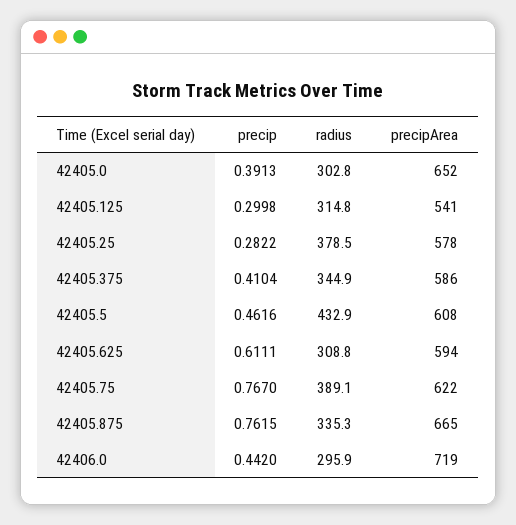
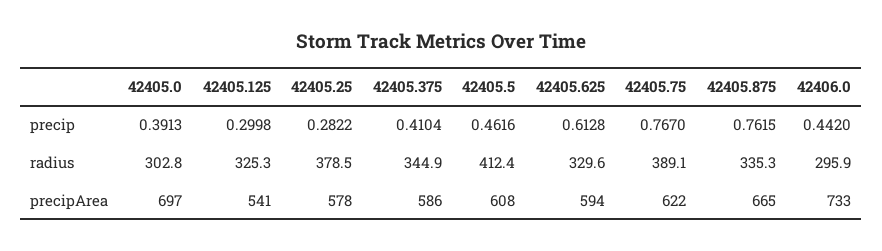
precipArea, 42405.0: 652 -> 697
radius, 42405.125: 314.8 -> 325.3
radius, 42405.5: 432.9 -> 412.4
precip, 42405.625: 0.6111 -> 0.6128
radius, 42405.625: 308.8 -> 329.6
precipArea, 42406.0: 719 -> 733

